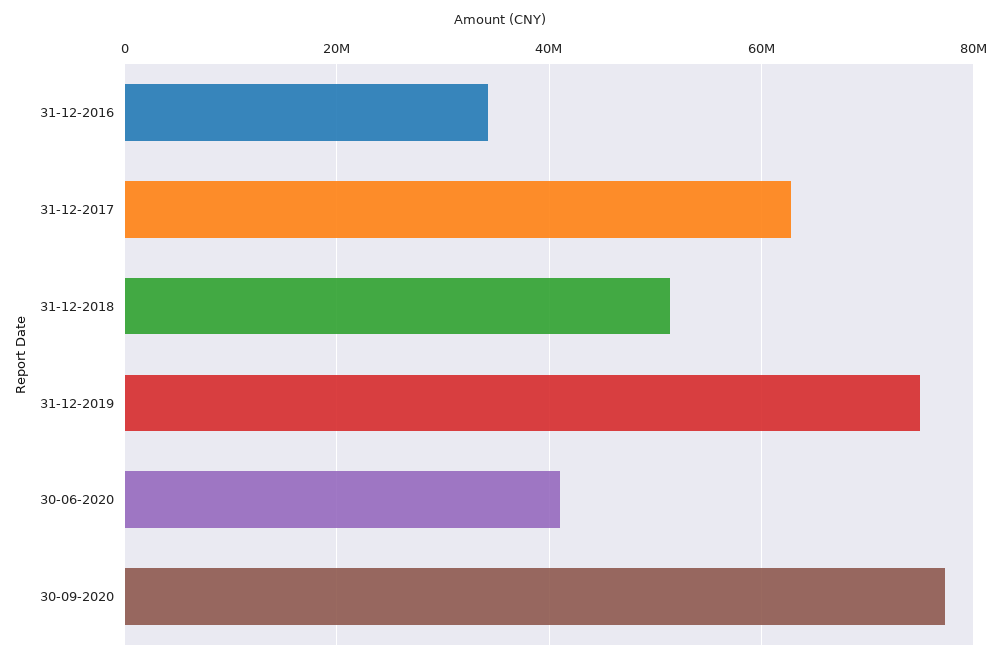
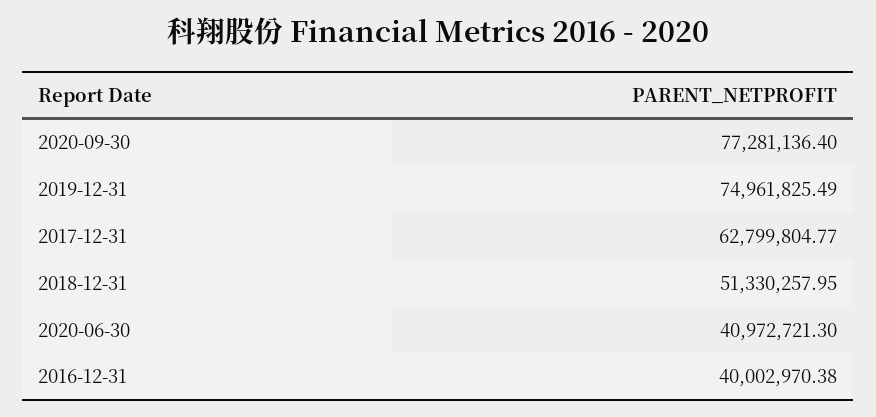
31-12-2016: 34000000 -> 40002970.38

